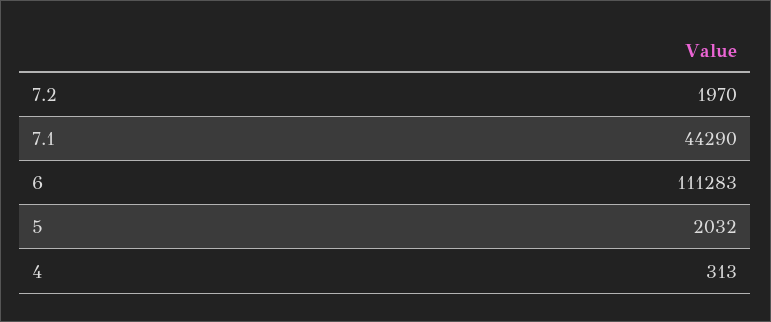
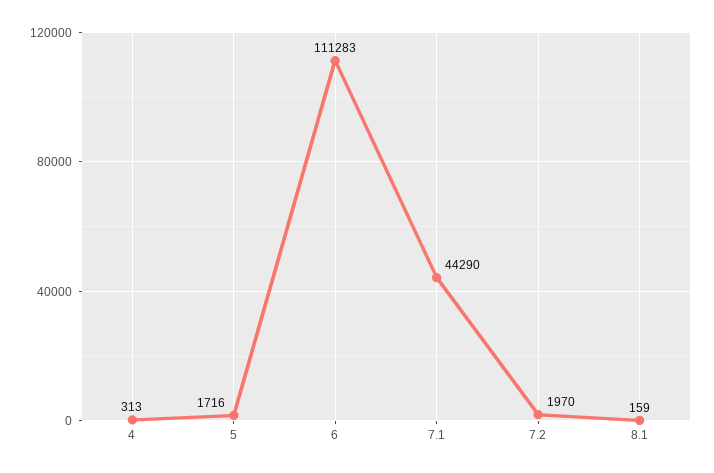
5: 2032 -> 1716
8.1: none -> 159

